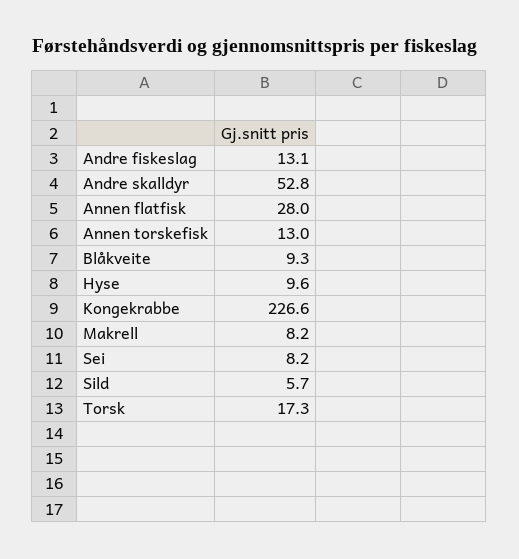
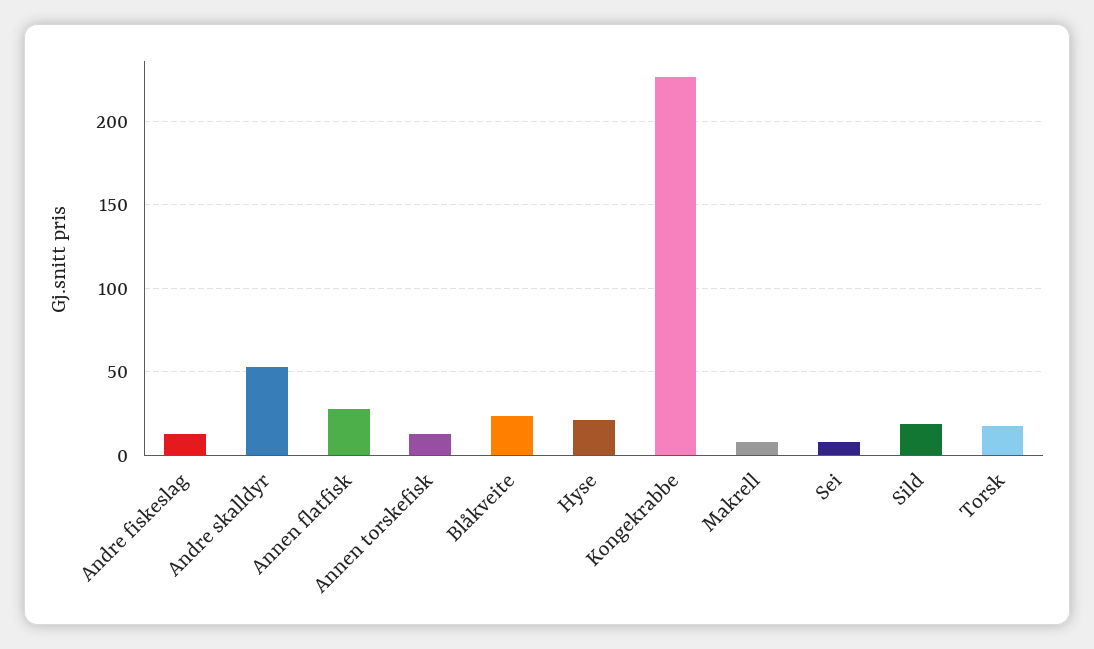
Blåkveite: 9.3 -> 25
Hyse: 9.6 -> 20
Sild: 5.7 -> 20

